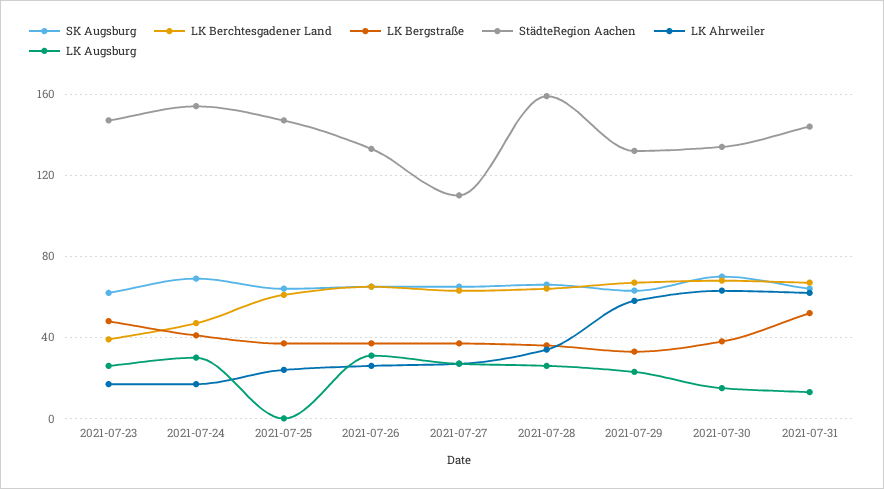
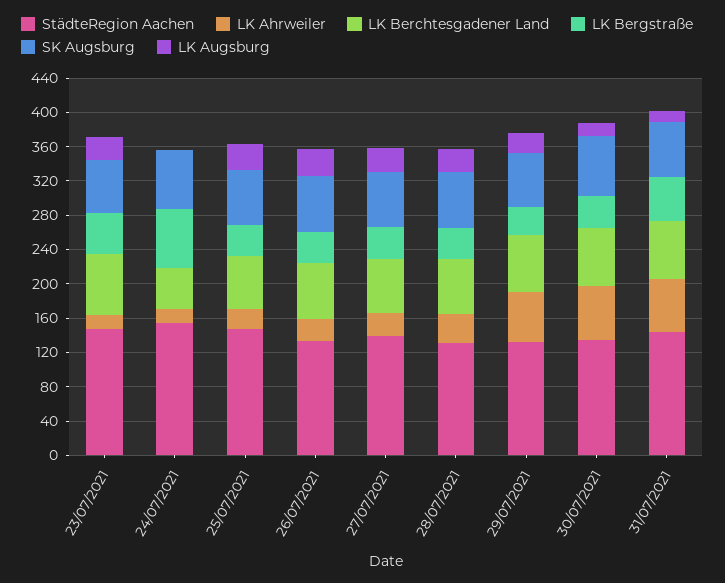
LK Berchtesgadener Land, 2021-07-23: 40 -> 70
LK Bergstraße, 2021-07-24: 40 -> 70
LK Augsburg, 2021-07-24: 30 -> 0
LK Augsburg, 2021-07-25: 0 -> 30
StädteRegion Aachen, 2021-07-27: 110 -> 140
StädteRegion Aachen, 2021-07-28: 160 -> 130

